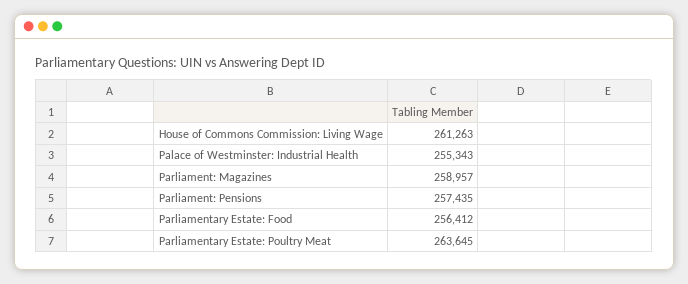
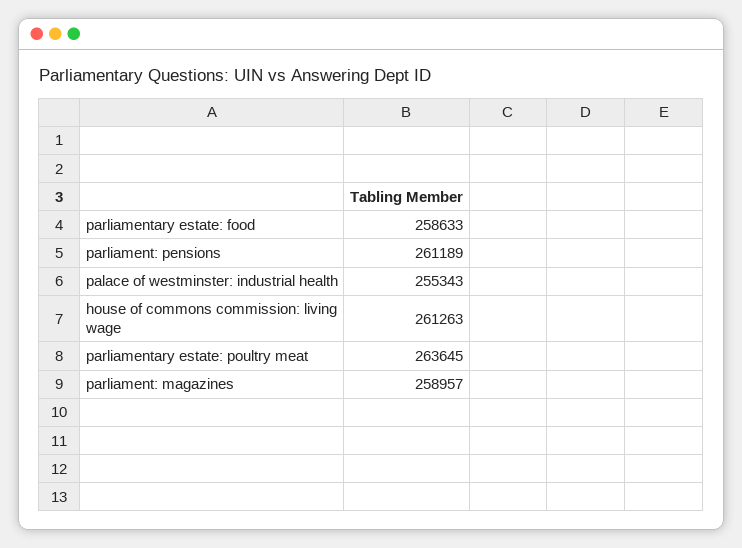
Parliament: Pensions: 257435 -> 261189
Parliamentary Estate: Food: 256412 -> 258633

